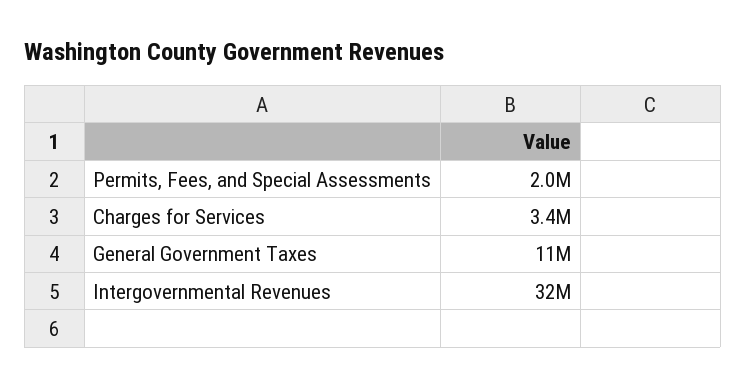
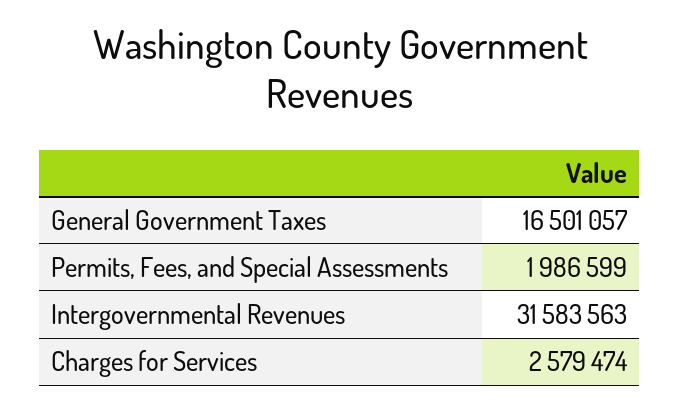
Charges for Services: 3400000 -> 2579474
General Government Taxes: 11000000 -> 16501057

